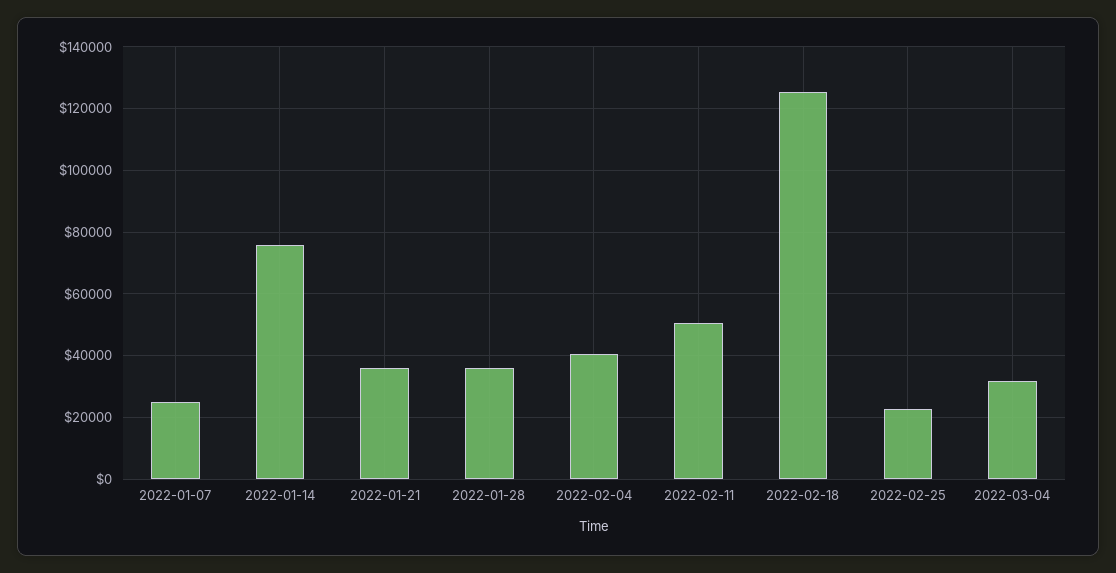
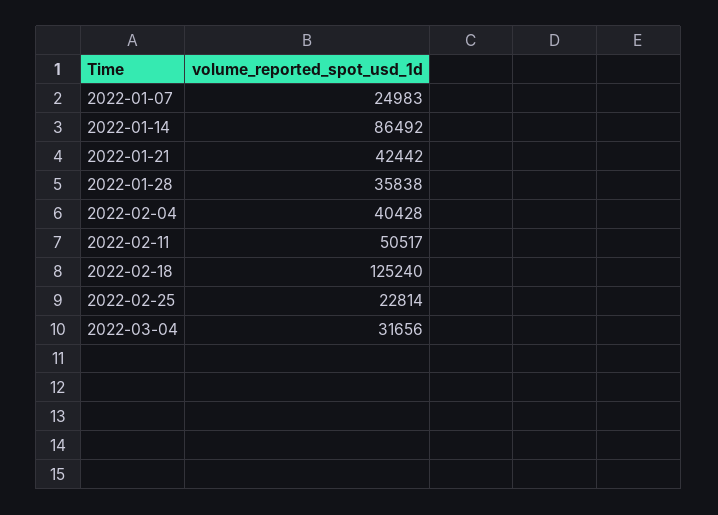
2022-01-14: 76000 -> 86492
2022-01-21: 36000 -> 42442

